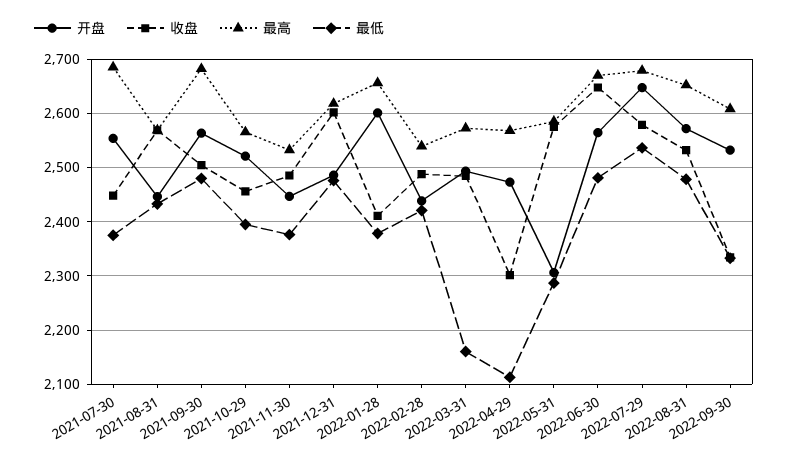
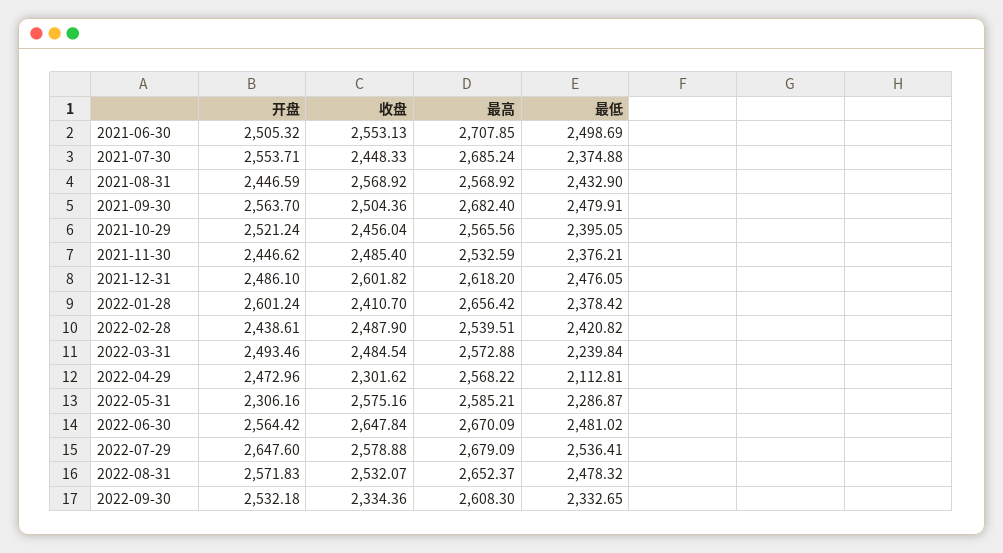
最低, 2022-03-31: 2160 -> 2239.84
开盘, 2021-06-30: none -> 2505.32
收盘, 2021-06-30: none -> 2553.13
最高, 2021-06-30: none -> 2707.85
最低, 2021-06-30: none -> 2498.69

